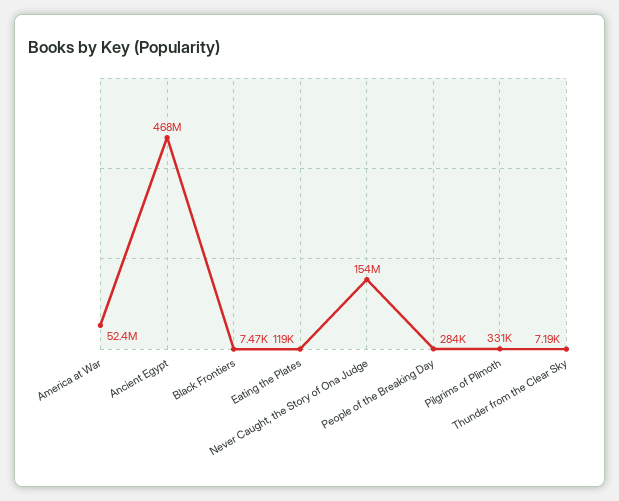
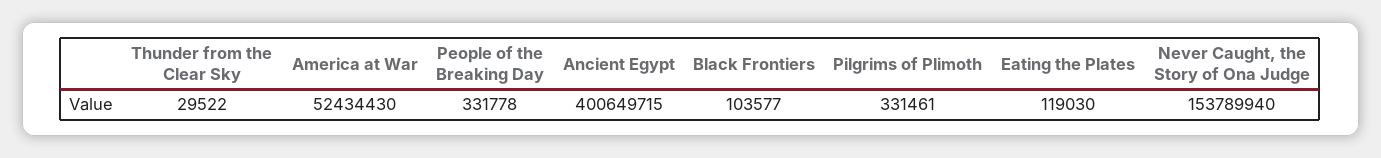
Ancient Egypt: 468000000 -> 400649715
Black Frontiers: 7470 -> 103577
People of the Breaking Day: 284000 -> 331778
Thunder from the Clear Sky: 7190 -> 29522

